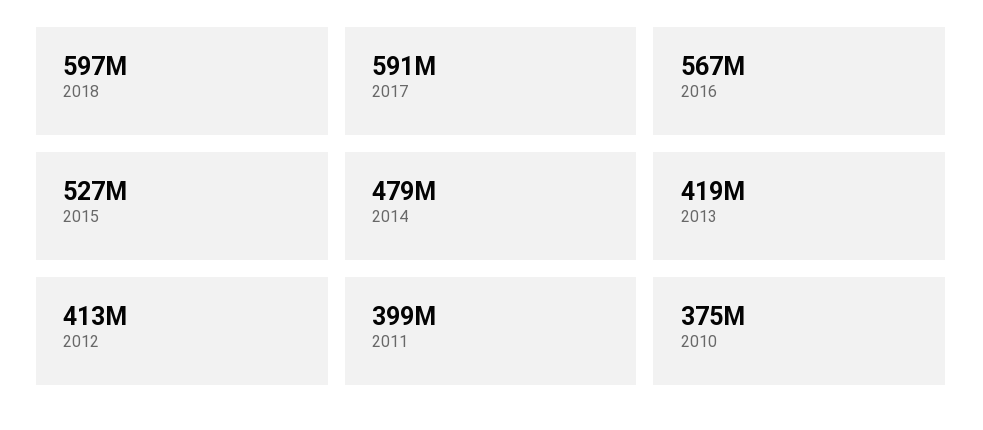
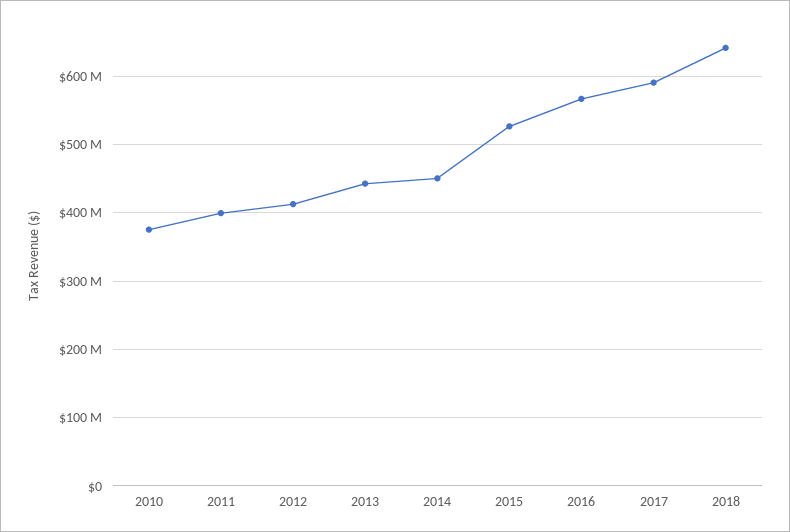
2018: 597000000 -> 640000000
2014: 479000000 -> 450000000
2013: 419000000 -> 440000000

